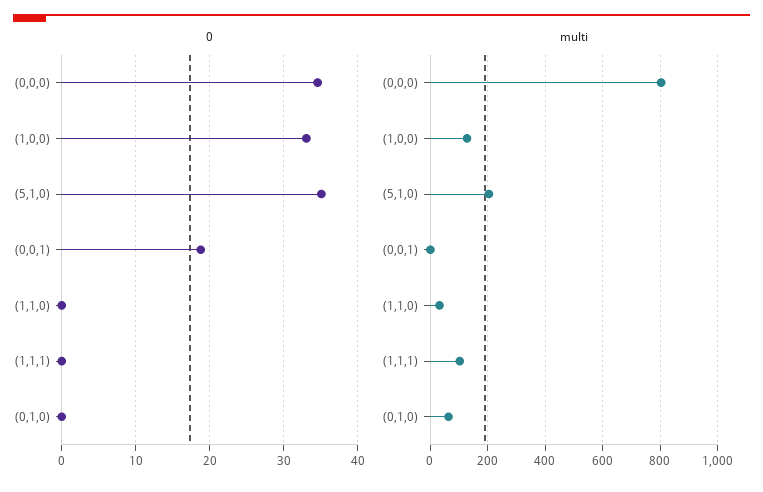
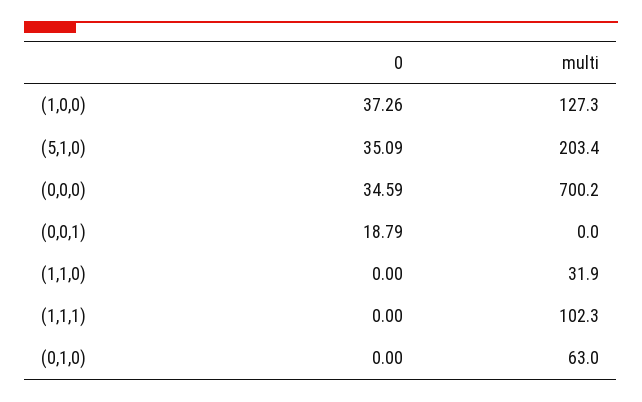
0, (1,0,0): 33 -> 37.26
multi, (0,0,0): 800 -> 700.2

